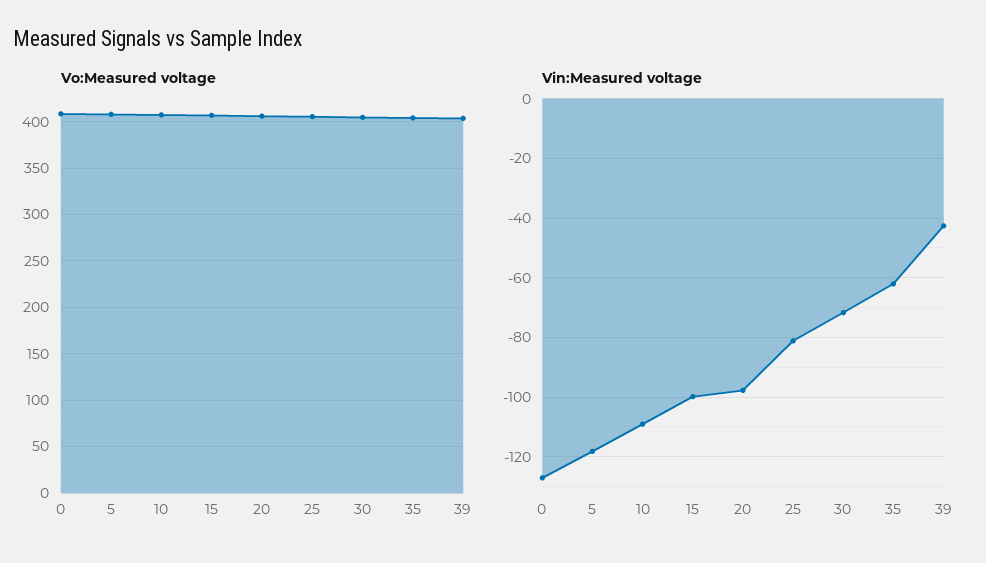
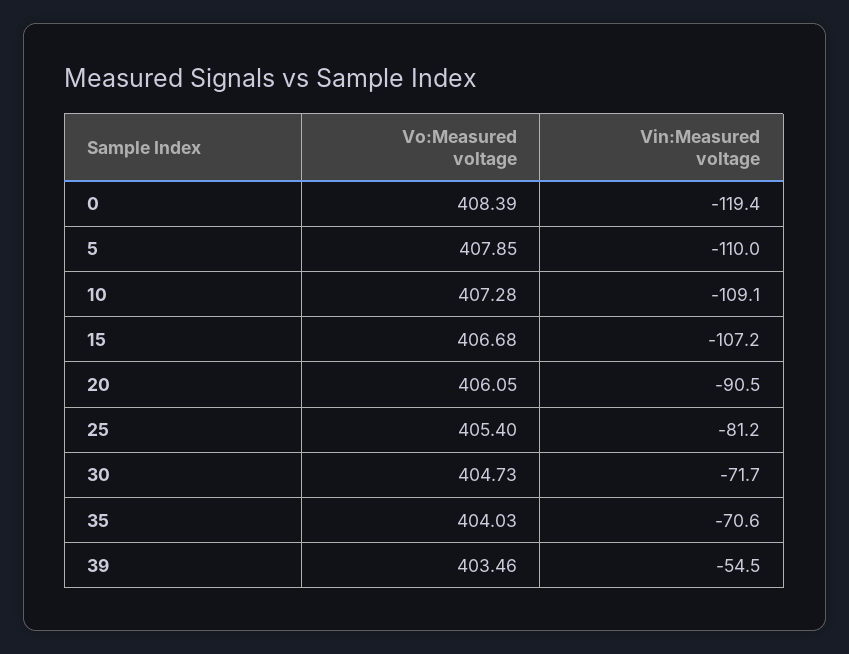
Vin:Measured voltage, 0: -127.5 -> -119.4
Vin:Measured voltage, 5: -117.5 -> -110
Vin:Measured voltage, 15: -100 -> -107.2
Vin:Measured voltage, 20: -97.5 -> -90.5
Vin:Measured voltage, 35: -62.5 -> -70.6
Vin:Measured voltage, 39: -42.5 -> -54.5

